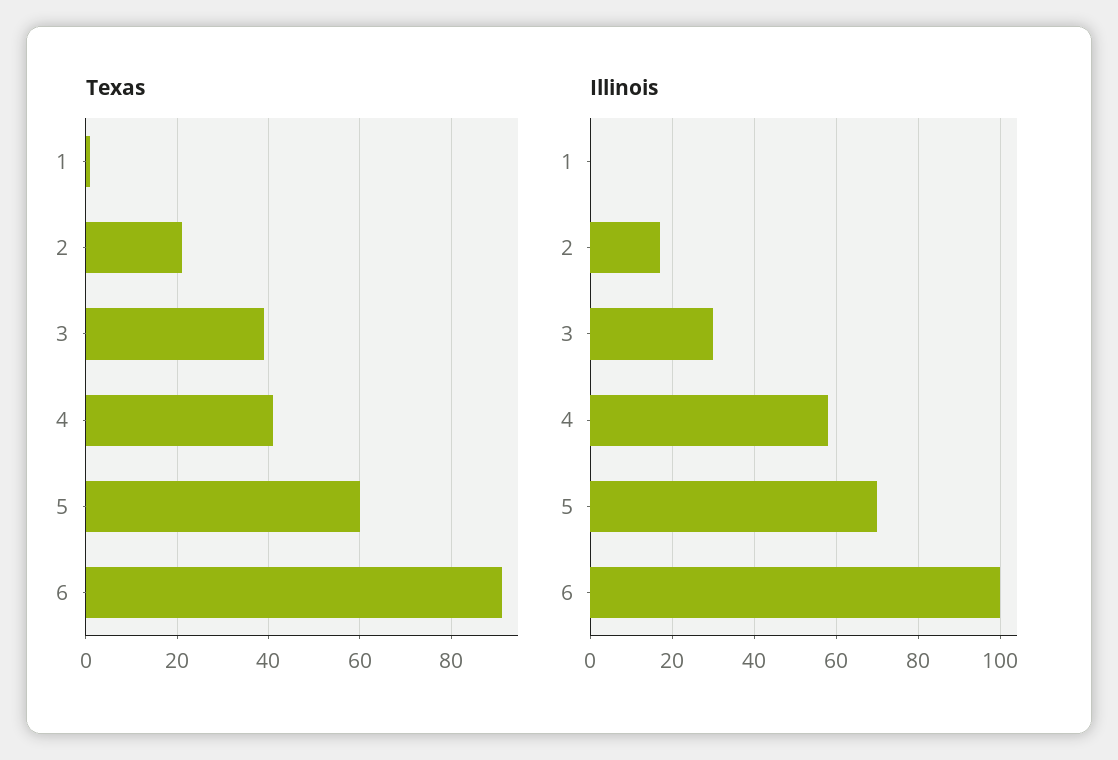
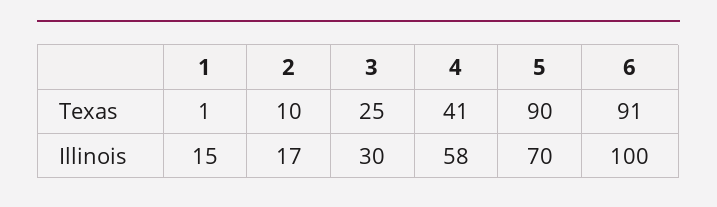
Texas, 2: 20 -> 10
Texas, 3: 40 -> 25
Texas, 5: 60 -> 90
Illinois, 1: 0 -> 15

